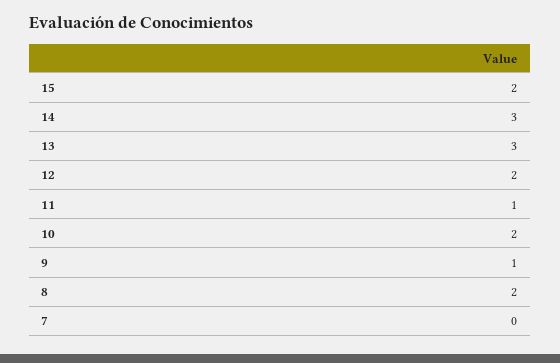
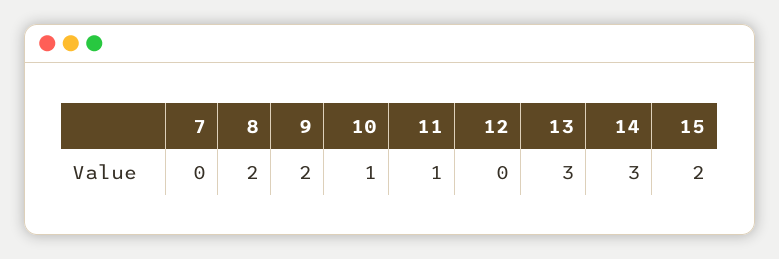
12: 2 -> 0
10: 2 -> 1
9: 1 -> 2

